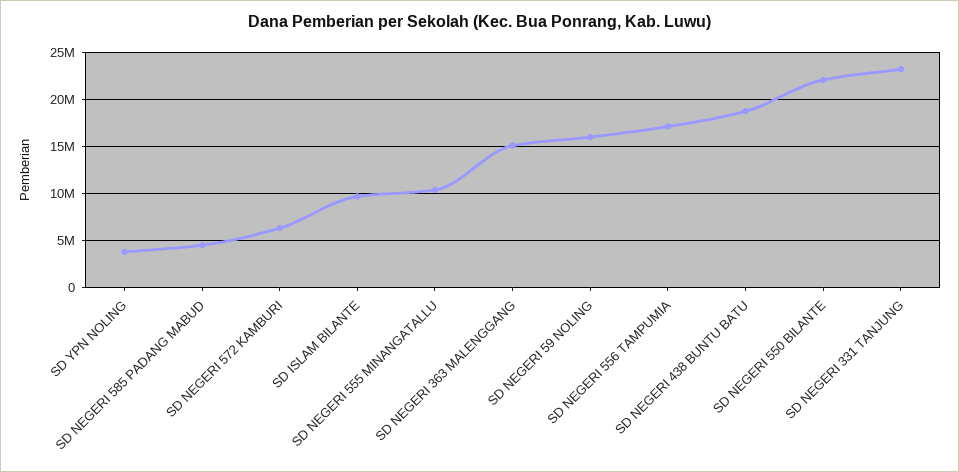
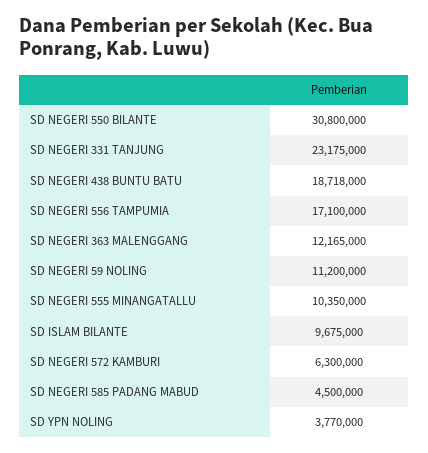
SD NEGERI 363 MALENGGANG: 15000000 -> 12165000
SD NEGERI 59 NOLING: 16000000 -> 11200000
SD NEGERI 550 BILANTE: 22000000 -> 30800000

